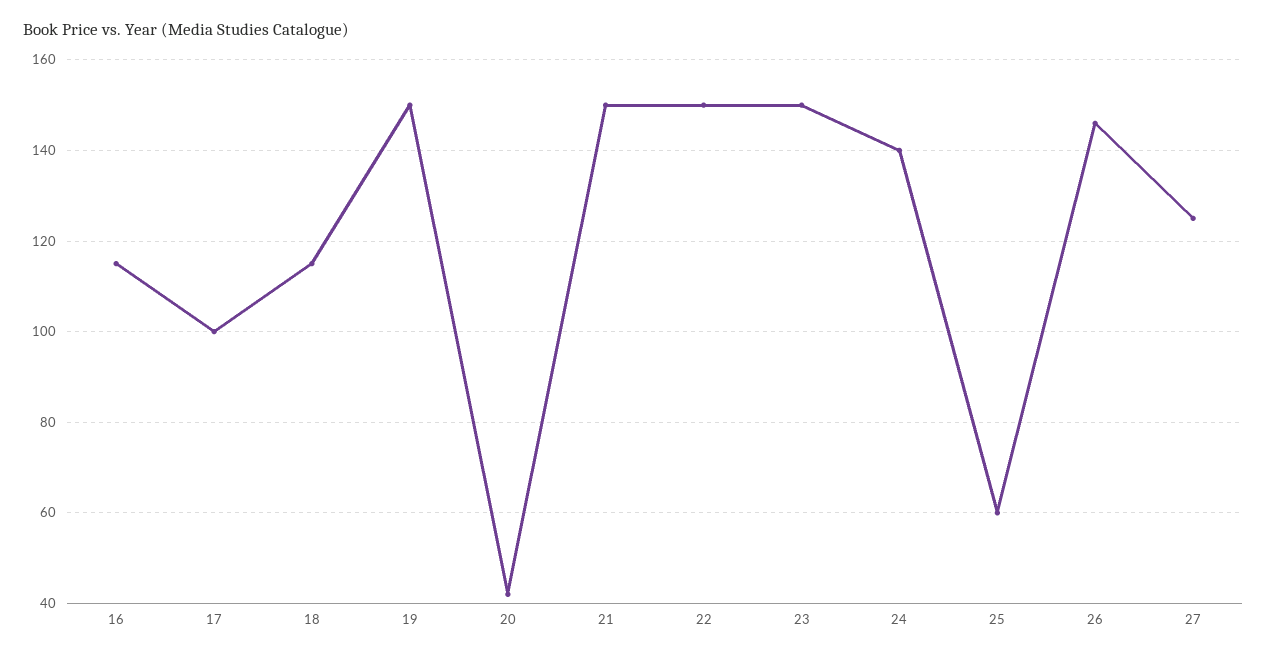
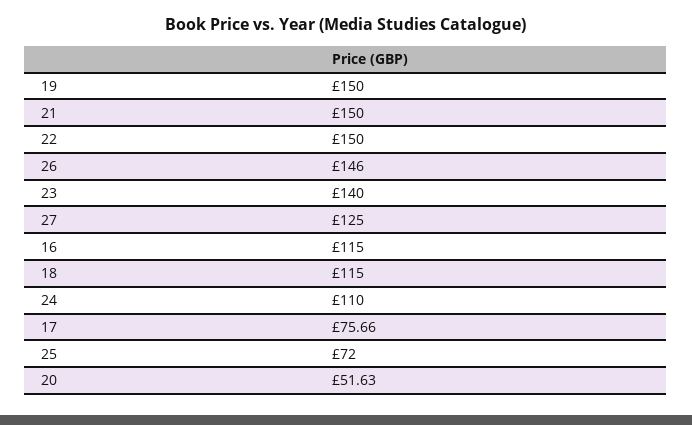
17: 100 -> 75.66
20: 42 -> 51.63
23: 150 -> 140
24: 140 -> 110
25: 60 -> 72

